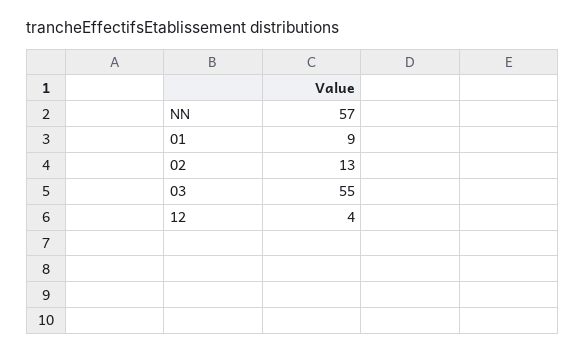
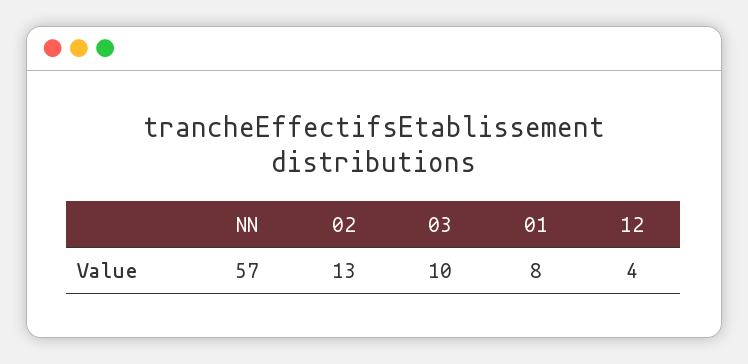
01: 9 -> 8
03: 55 -> 10

